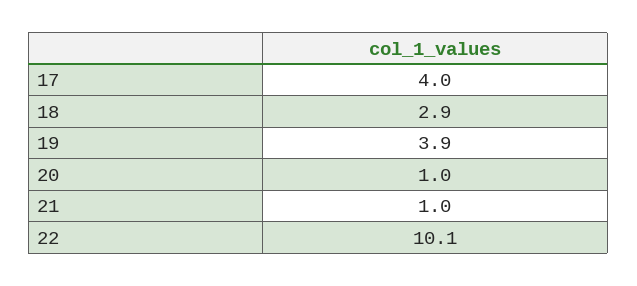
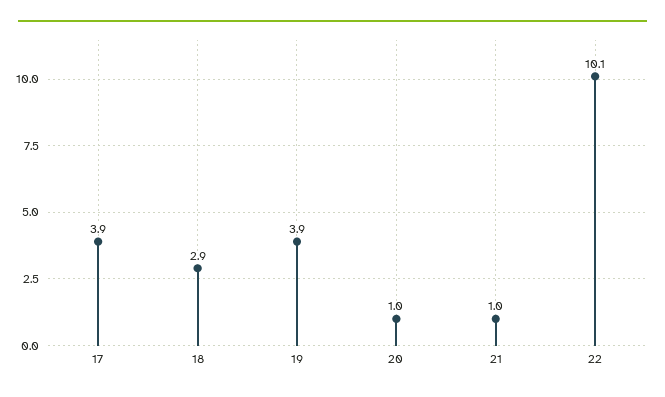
17: 4 -> 3.9

